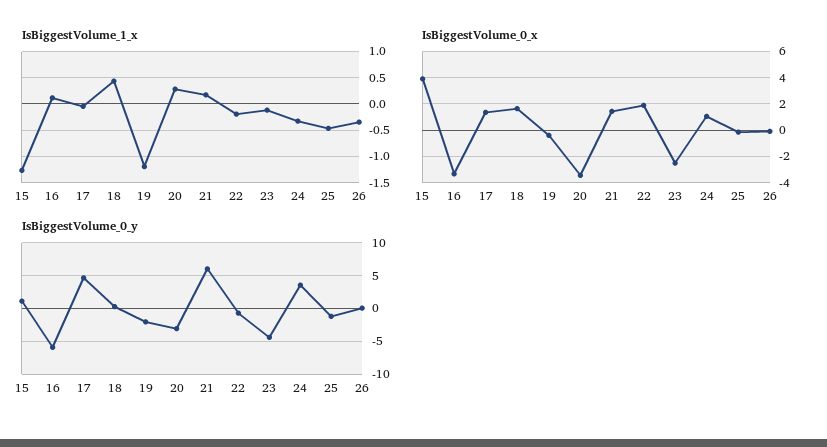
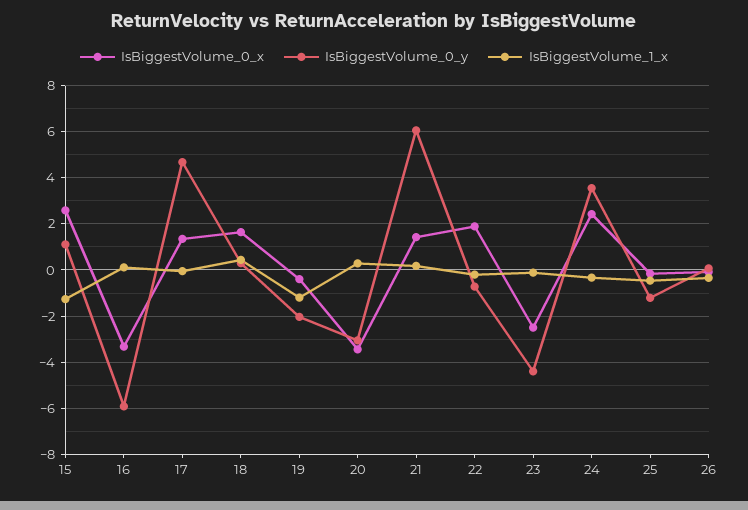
IsBiggestVolume_0_x, 15: 4 -> 2.5
IsBiggestVolume_0_x, 24: 1 -> 2.5

